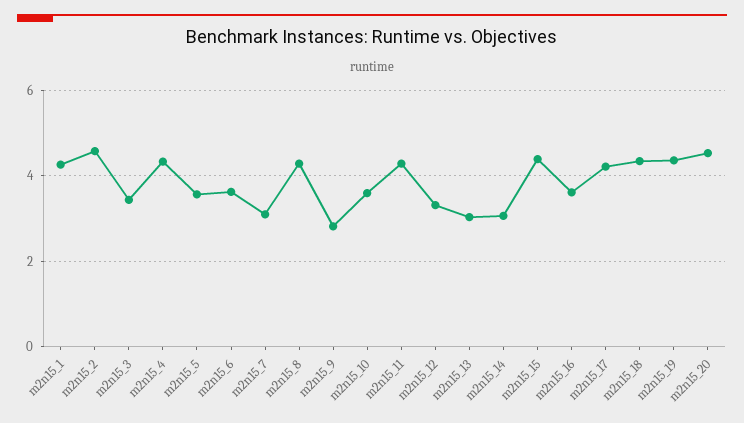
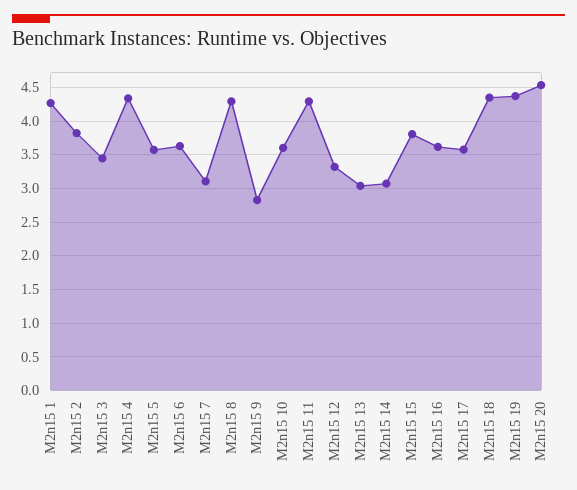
m2n15_2: 4.6 -> 3.8
m2n15_15: 4.4 -> 3.8
m2n15_17: 4.2 -> 3.6

